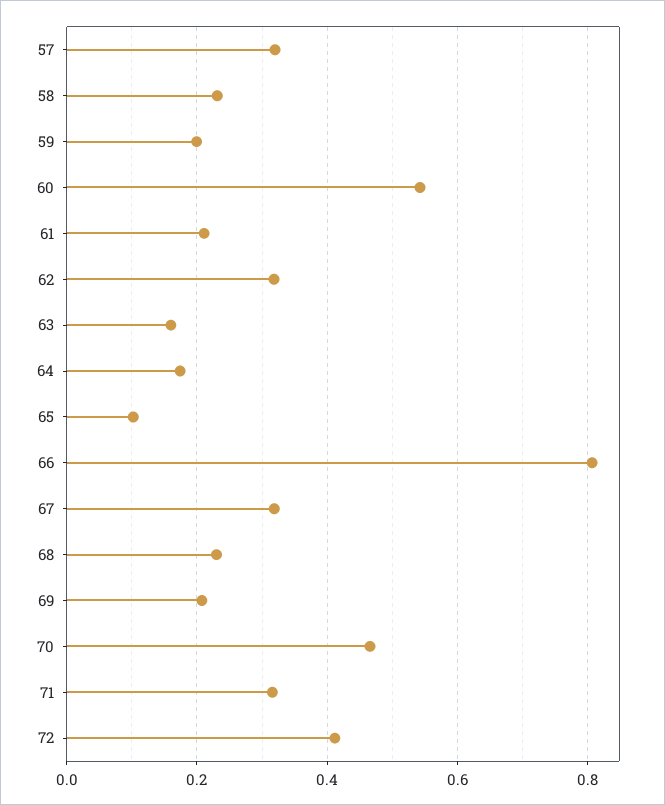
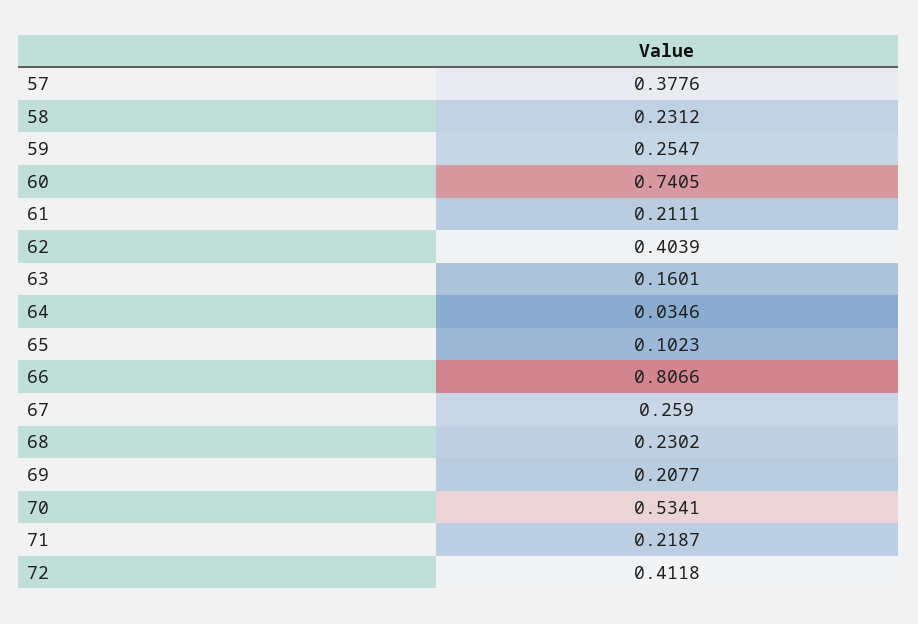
57: 0.32 -> 0.3776
59: 0.2 -> 0.2547
60: 0.54 -> 0.7405
62: 0.32 -> 0.4039
64: 0.18 -> 0.0346
67: 0.32 -> 0.259
70: 0.46 -> 0.5341
71: 0.32 -> 0.2187

